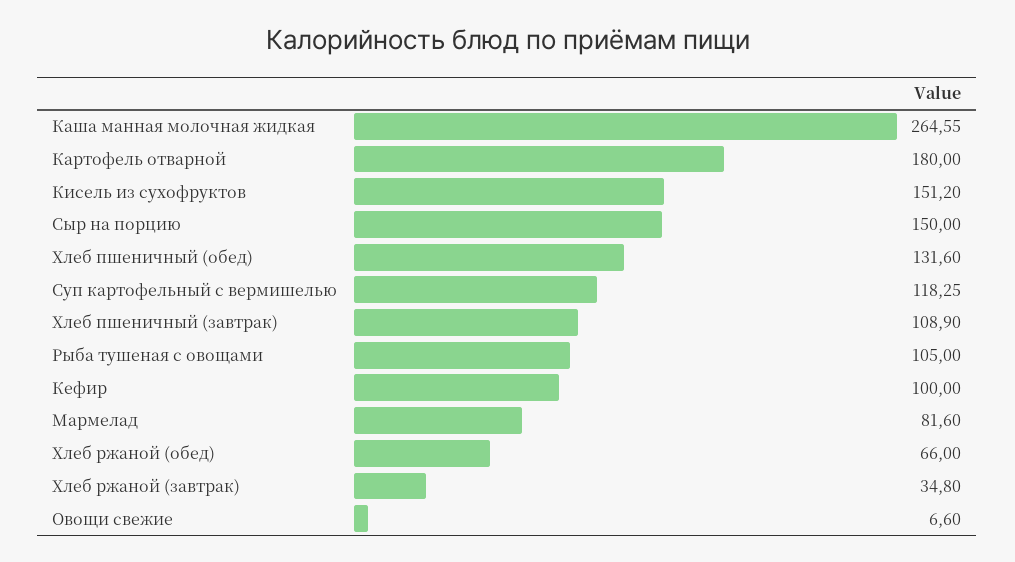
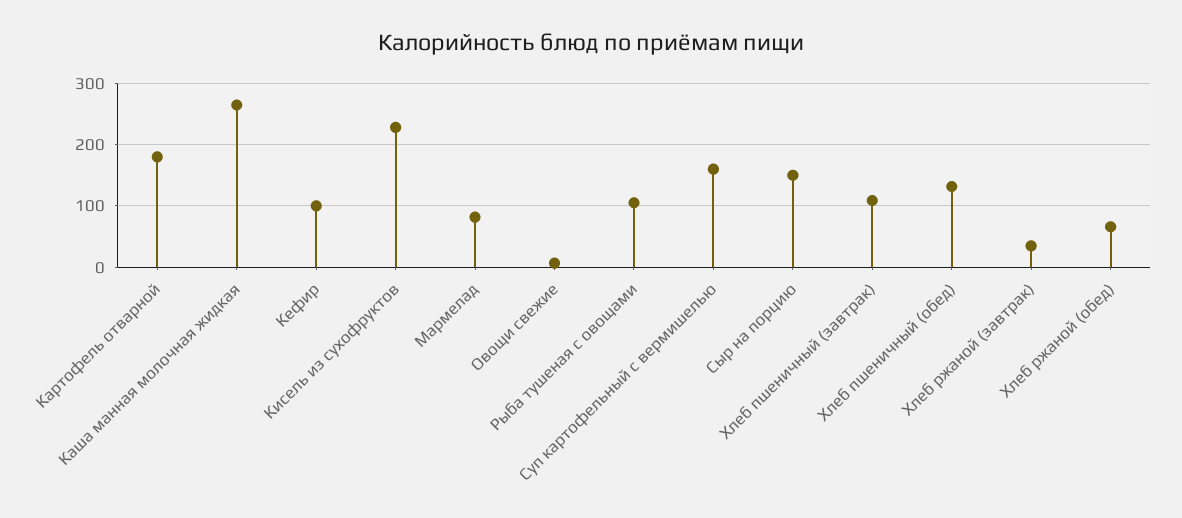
Кисель из сухофруктов: 151.2 -> 230
Суп картофельный с вермишелью: 118.25 -> 160

